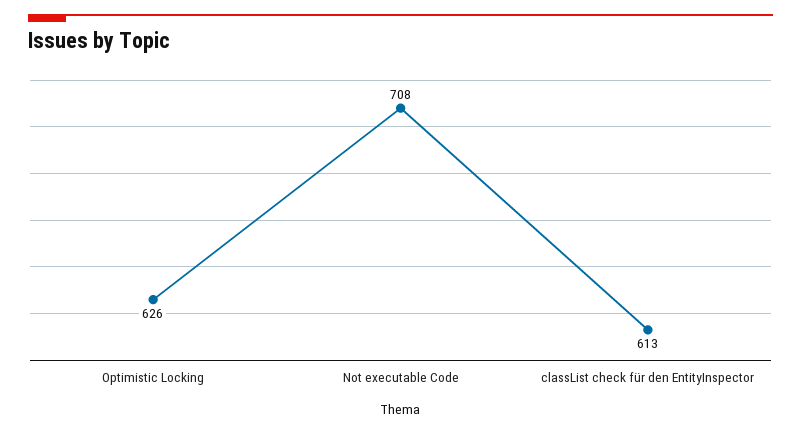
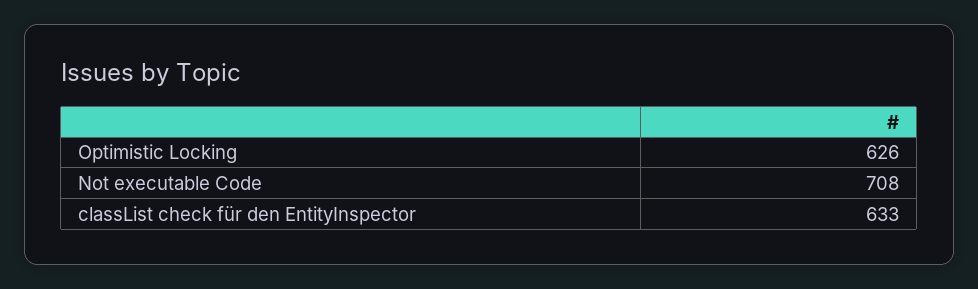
classList check für den EntityInspector: 613 -> 633

